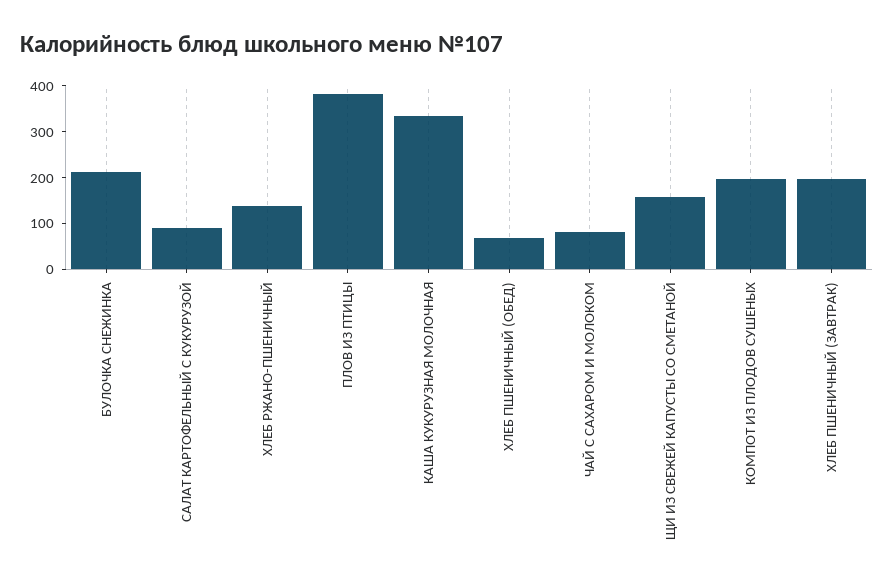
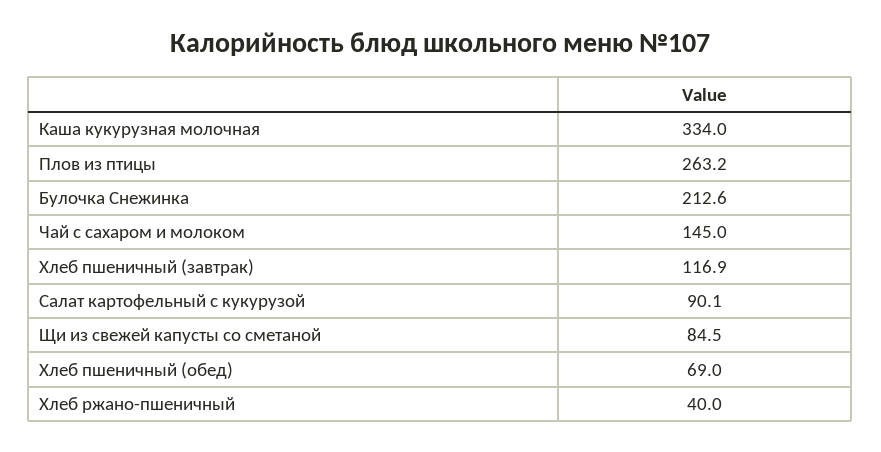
ХЛЕБ РЖАНО-ПШЕНИЧНЫЙ: 140 -> 40
ПЛОВ ИЗ ПТИЦЫ: 380 -> 263.2
ЧАЙ С САХАРОМ И МОЛОКОМ: 80 -> 145
ЩИ ИЗ СВЕЖЕЙ КАПУСТЫ СО СМЕТАНОЙ: 160 -> 84.5
КОМПОТ ИЗ ПЛОДОВ СУШЕНЫХ: 200 -> none
ХЛЕБ ПШЕНИЧНЫЙ (ЗАВТРАК): 200 -> 116.9

